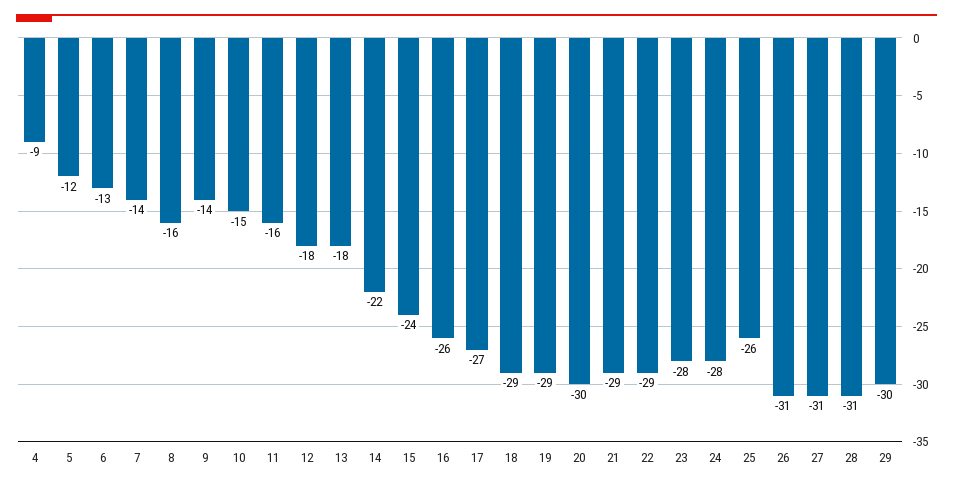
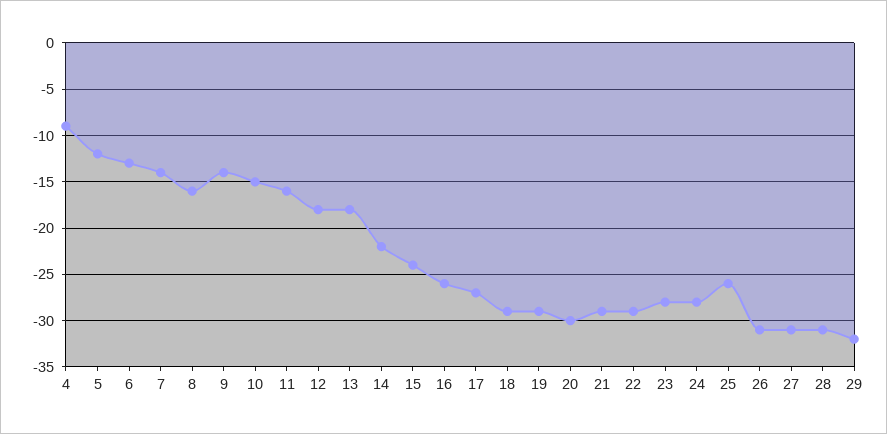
29: -30 -> -32

